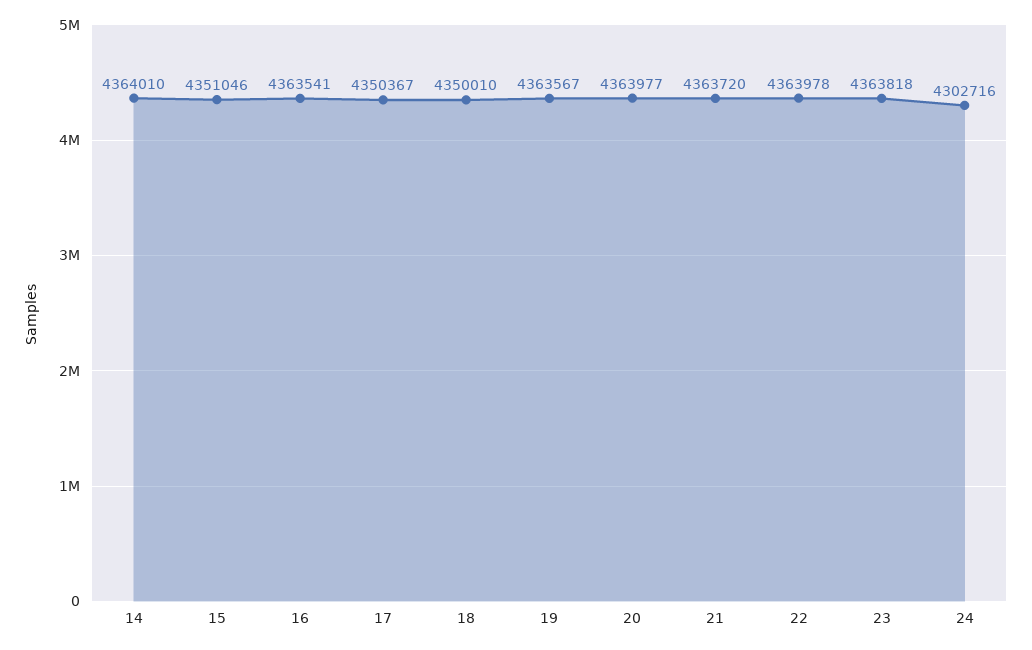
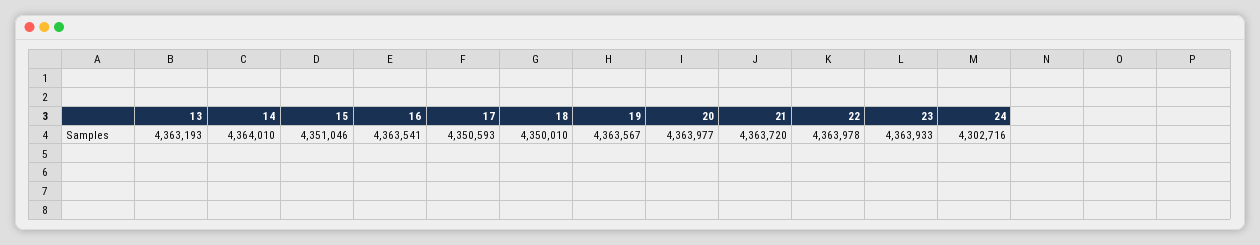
17: 4350367 -> 4350593
23: 4363818 -> 4363933
13: none -> 4363193

